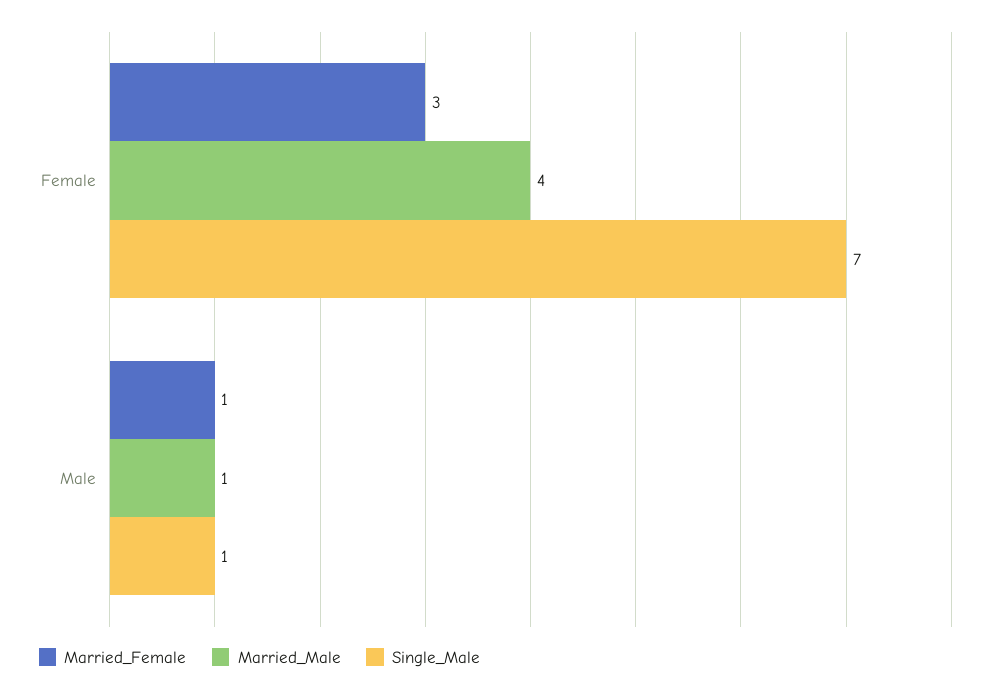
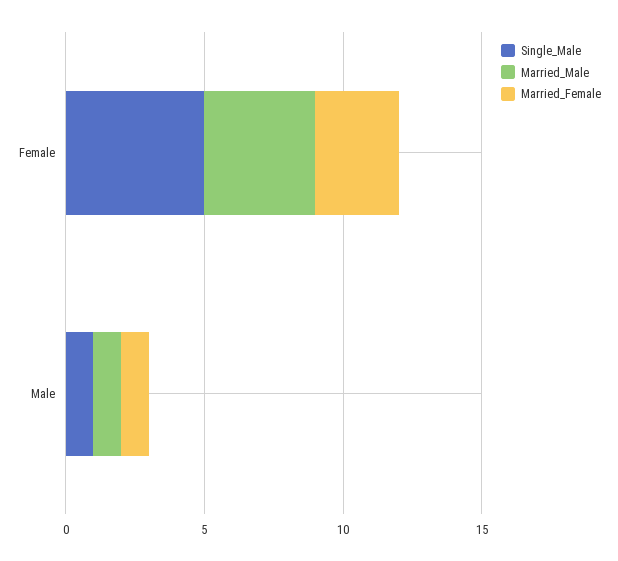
Single_Male, Female: 7 -> 5

